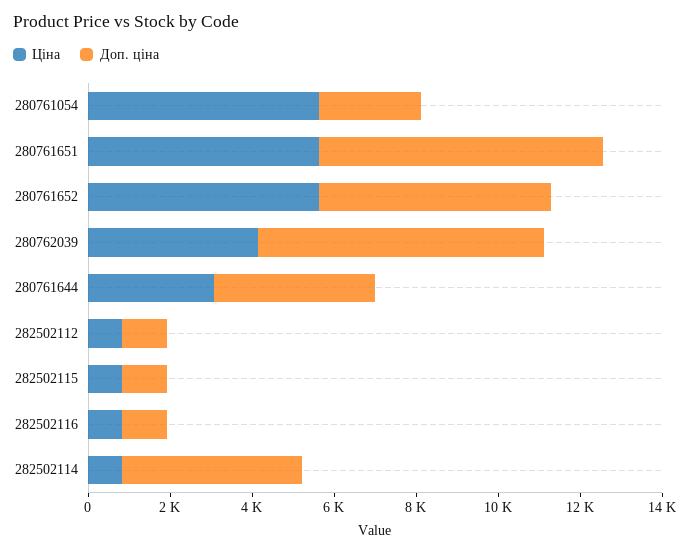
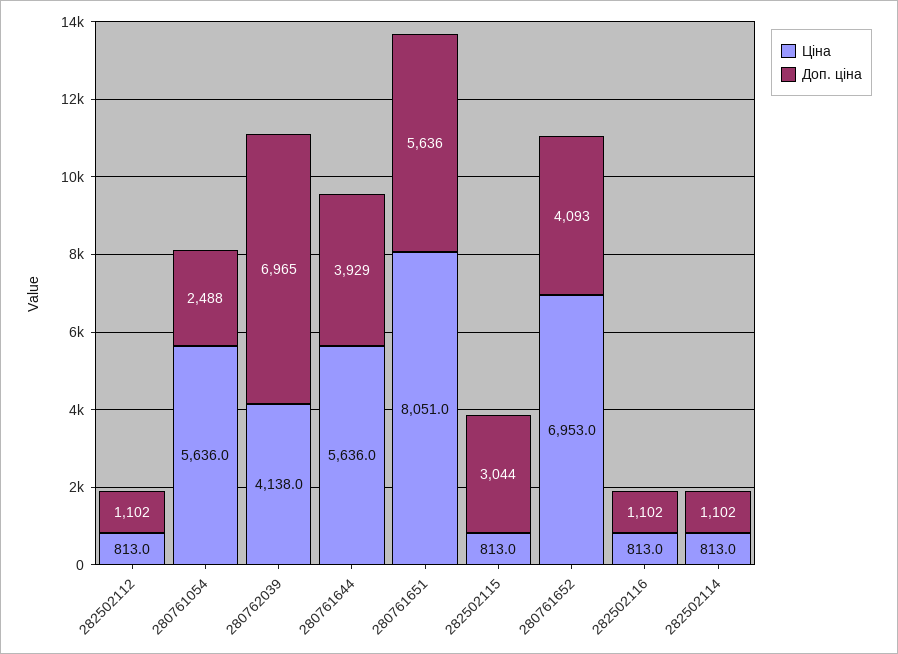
Ціна, 280761651: 5500 -> 8051
Доп. ціна, 280761651: 7000 -> 5636
Ціна, 280761652: 5500 -> 6953
Доп. ціна, 280761652: 5500 -> 4093
Ціна, 280761644: 3000 -> 5636
Доп. ціна, 282502115: 1000 -> 3044
Доп. ціна, 282502114: 4500 -> 1102

